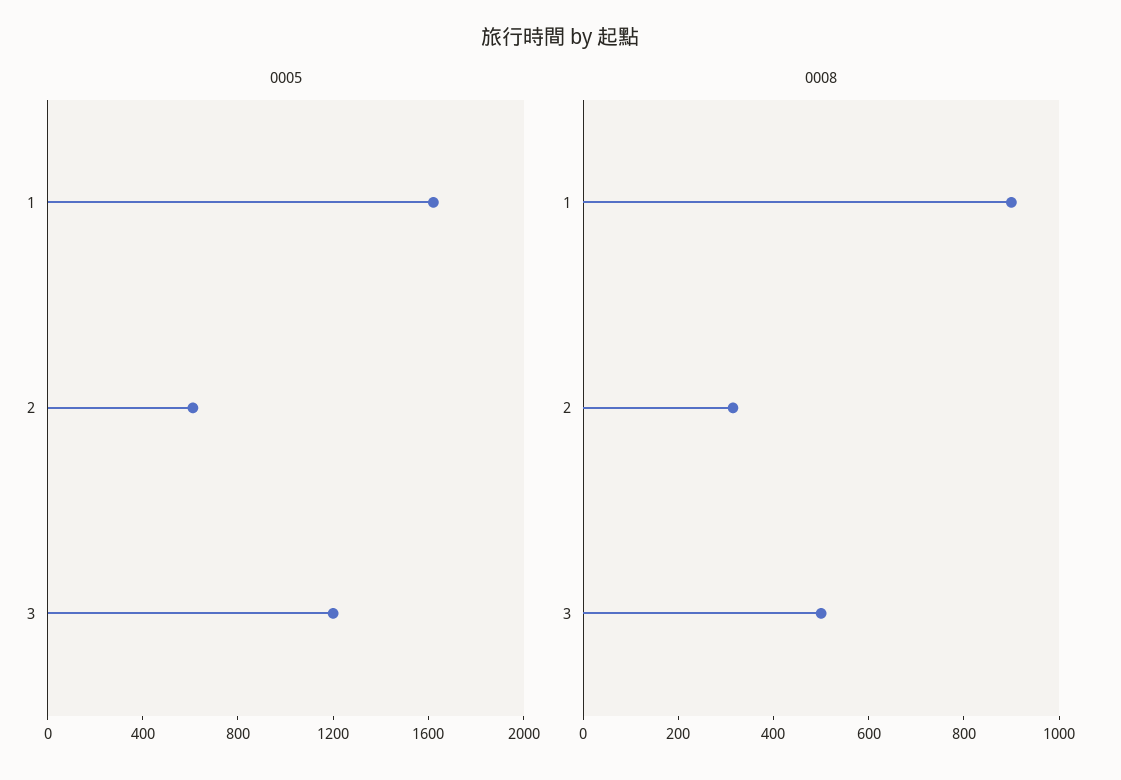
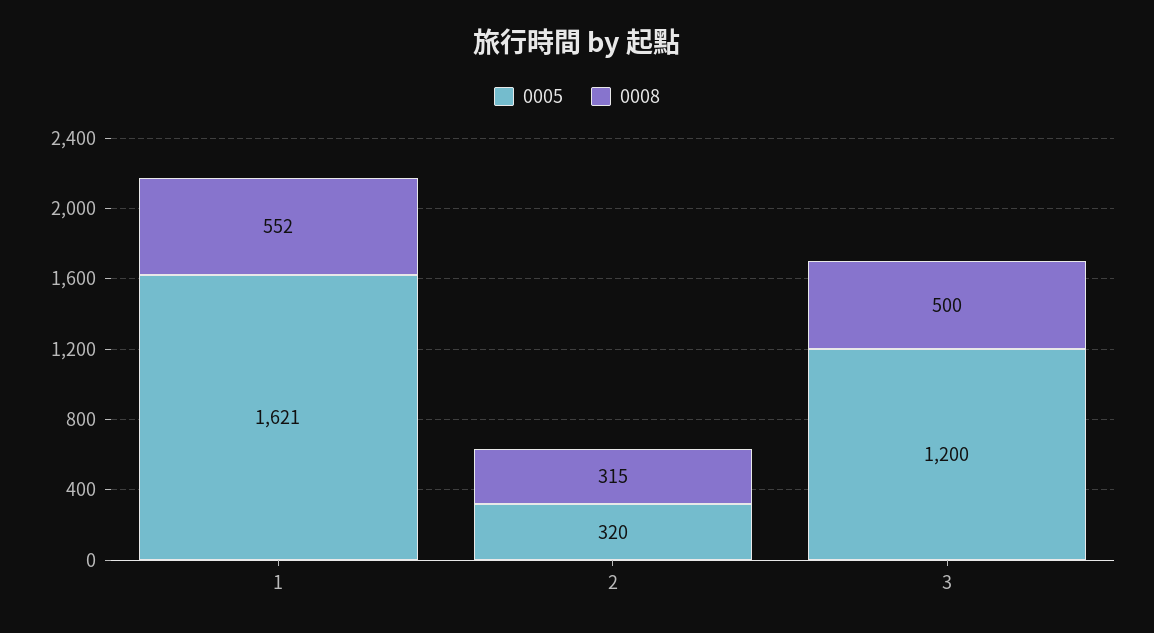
0005, 2: 600 -> 320
0008, 1: 900 -> 552

